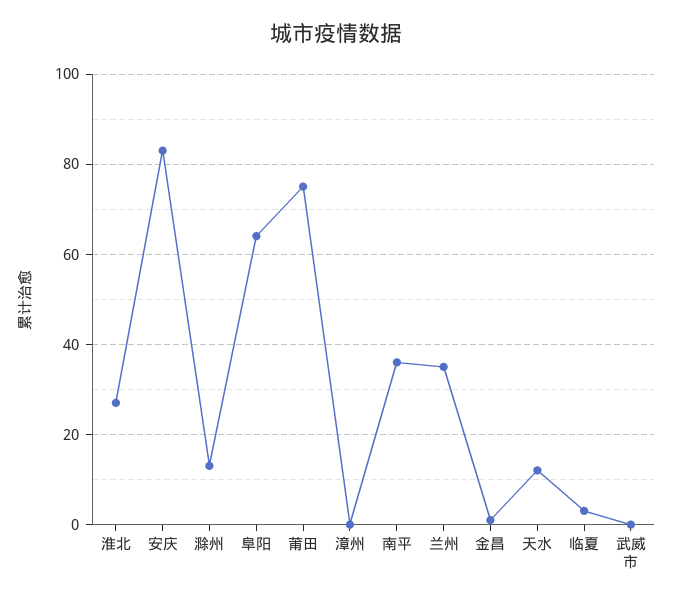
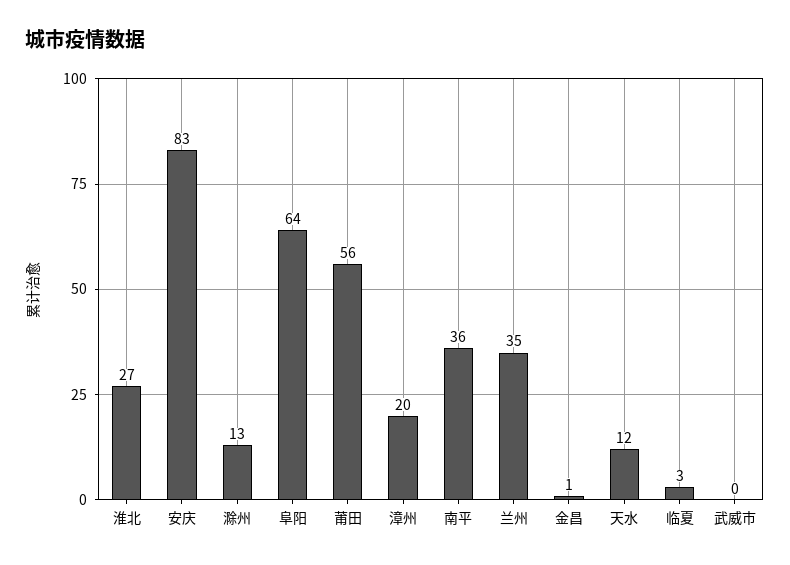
莆田: 75 -> 56
漳州: 0 -> 20

